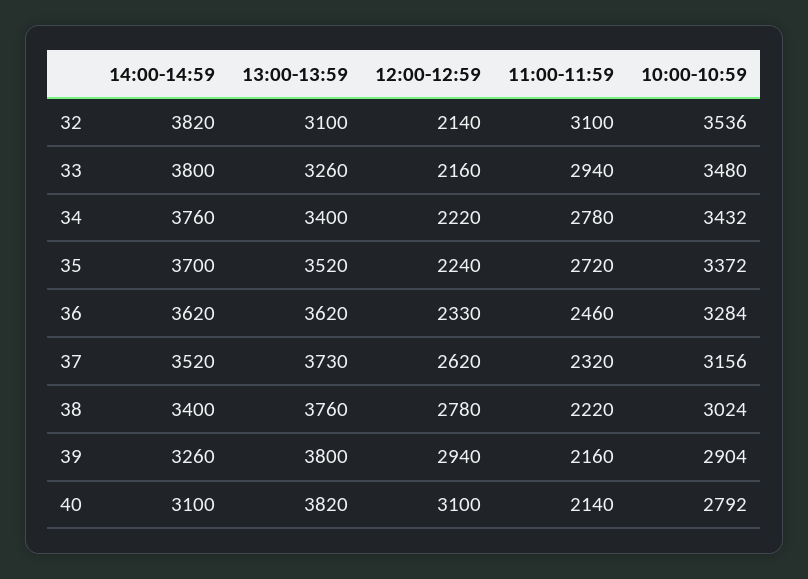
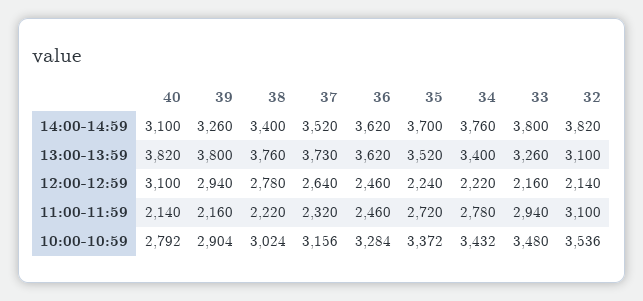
12:00-12:59, 36: 2330 -> 2460
12:00-12:59, 37: 2620 -> 2640

